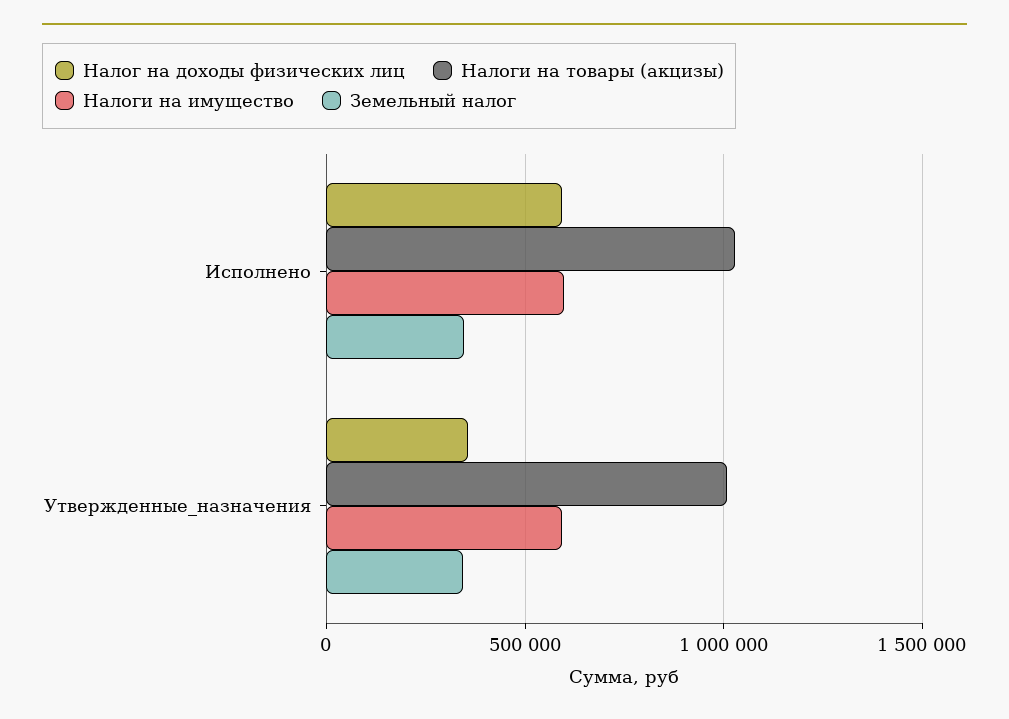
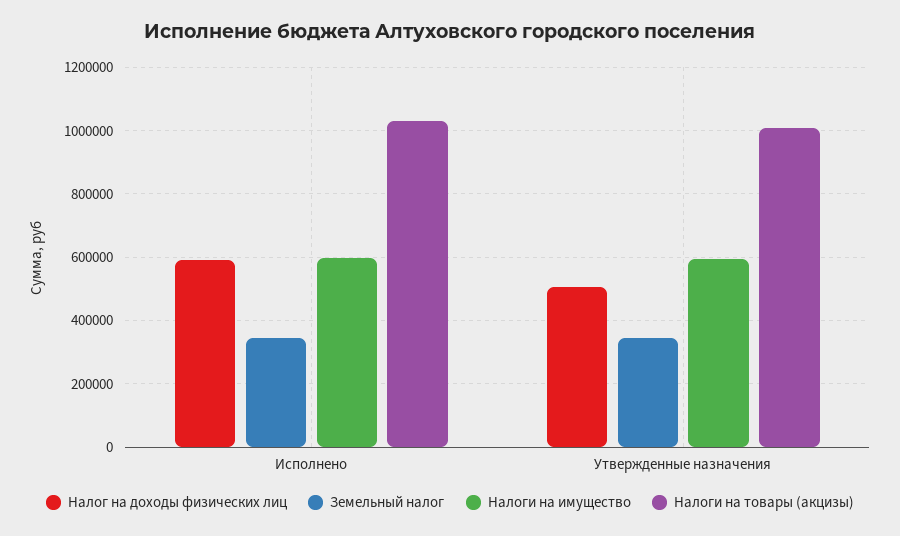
Налог на доходы физических лиц, Утвержденные_назначения: 350000 -> 500000

